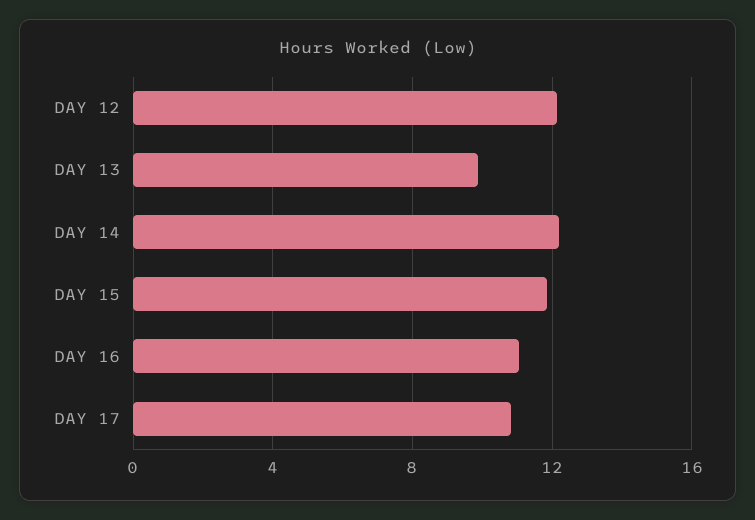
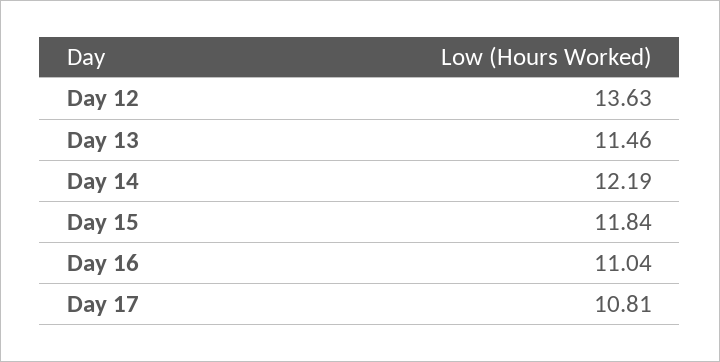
DAY 12: 12 -> 13.63
DAY 13: 10 -> 11.46

